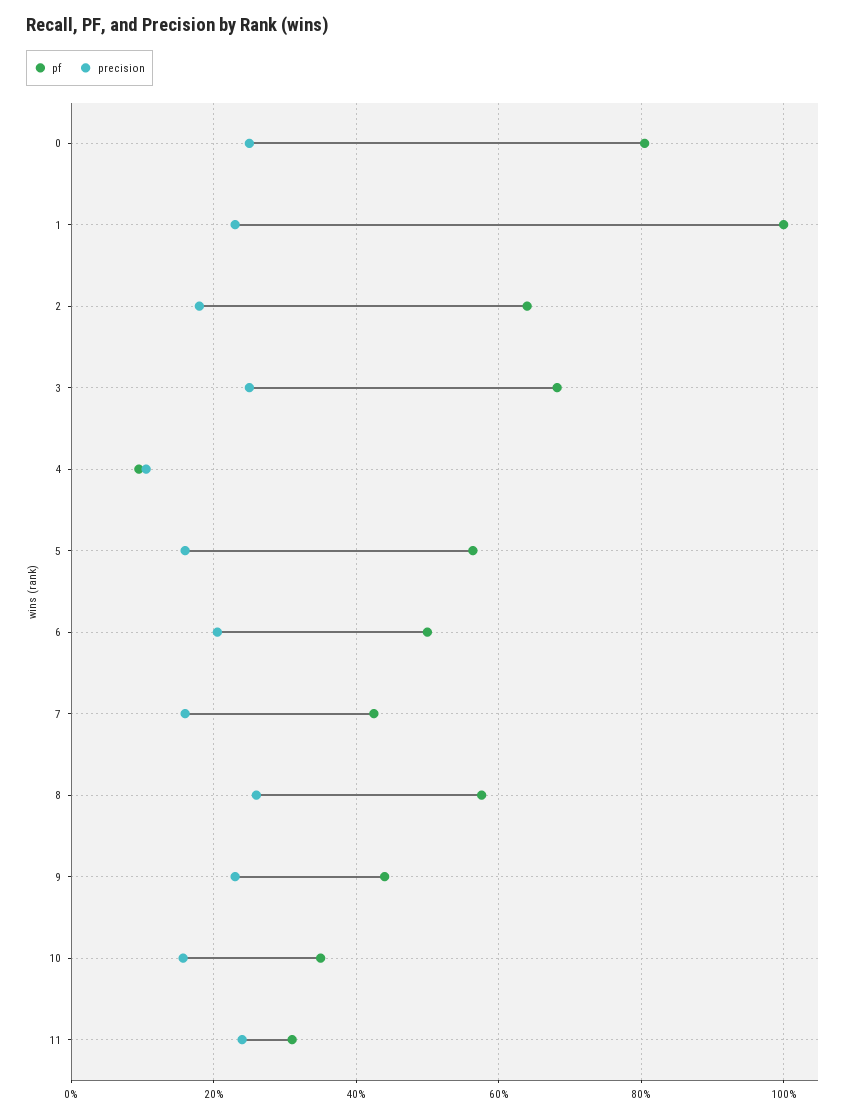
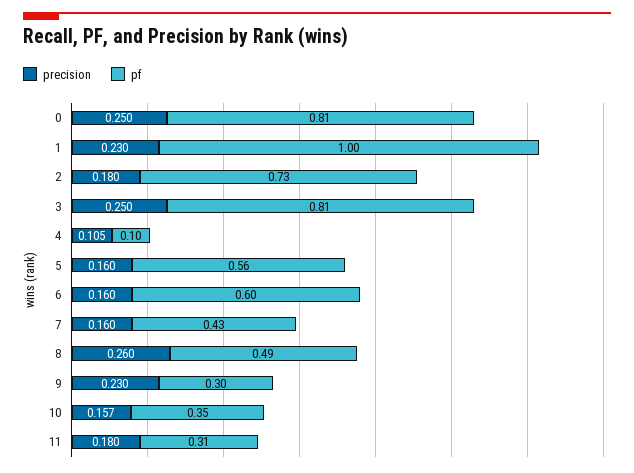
pf, 2: 0.64 -> 0.73
pf, 3: 0.68 -> 0.81
pf, 6: 0.5 -> 0.6
precision, 6: 0.2 -> 0.16
pf, 8: 0.58 -> 0.49
pf, 9: 0.44 -> 0.3
precision, 11: 0.24 -> 0.18

